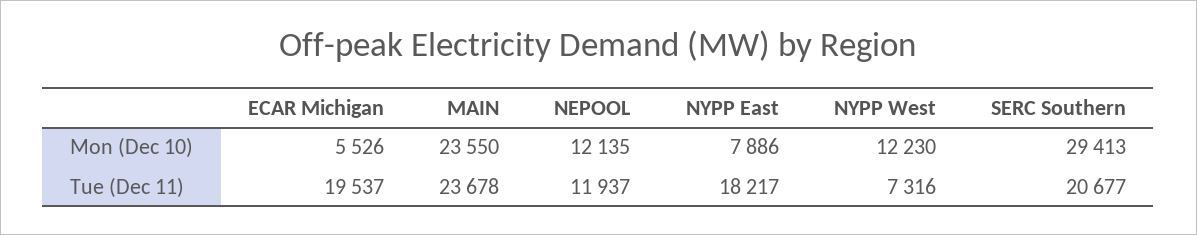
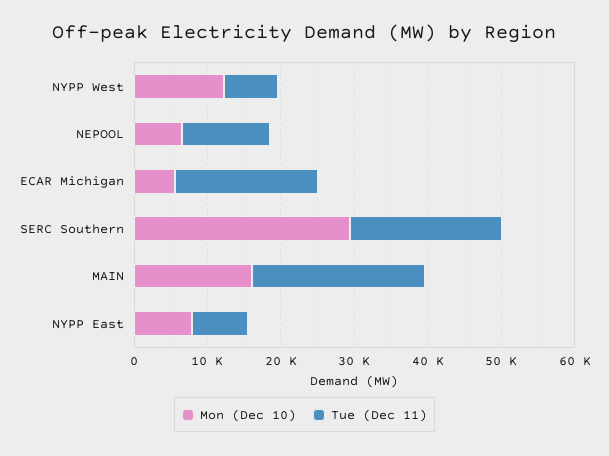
Mon (Dec 10), MAIN: 23550 -> 16000
Mon (Dec 10), NEPOOL: 12135 -> 6000
Tue (Dec 11), NYPP East: 18217 -> 8000

